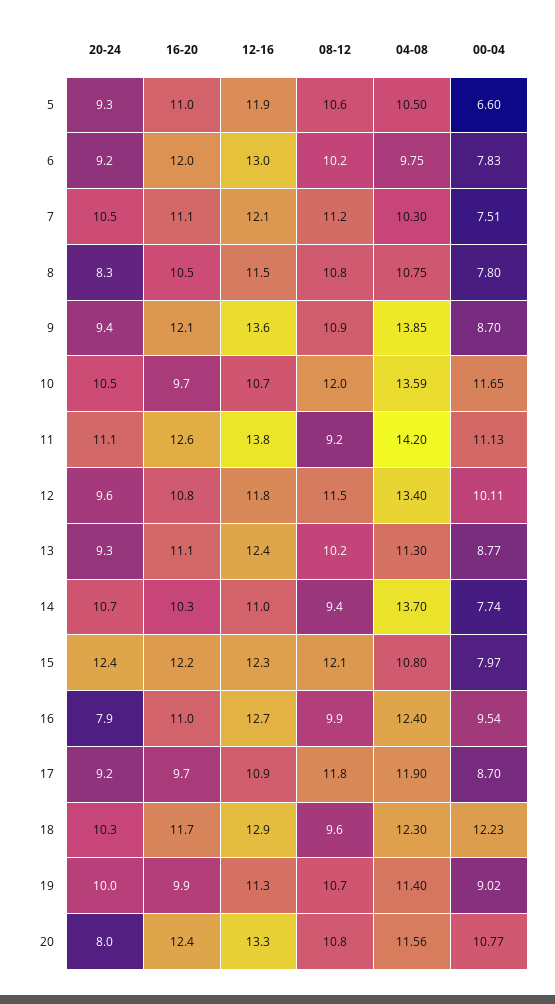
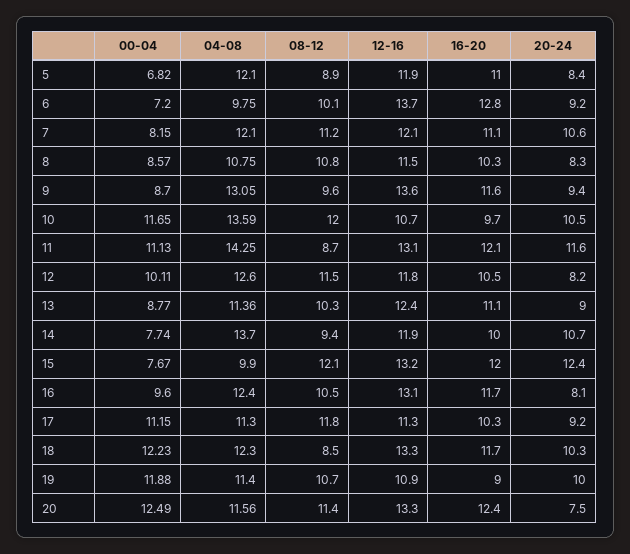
20-24, 5: 9.3 -> 8.4
08-12, 5: 10.6 -> 8.9
04-08, 5: 10.5 -> 12.1
00-04, 5: 6.6 -> 6.82
16-20, 6: 12 -> 12.8
12-16, 6: 13 -> 13.7
08-12, 6: 10.2 -> 10.1
00-04, 6: 7.83 -> 7.2
20-24, 7: 10.5 -> 10.6
04-08, 7: 10.3 -> 12.1
00-04, 7: 7.51 -> 8.15
16-20, 8: 10.5 -> 10.3
00-04, 8: 7.8 -> 8.57
16-20, 9: 12.1 -> 11.6
08-12, 9: 10.9 -> 9.6
04-08, 9: 13.85 -> 13.05
20-24, 11: 11.1 -> 11.6
16-20, 11: 12.6 -> 12.1
12-16, 11: 13.8 -> 13.1
08-12, 11: 9.2 -> 8.7
04-08, 11: 14.2 -> 14.25
20-24, 12: 9.6 -> 8.2
16-20, 12: 10.8 -> 10.5
04-08, 12: 13.4 -> 12.6
20-24, 13: 9.3 -> 9
08-12, 13: 10.2 -> 10.3
04-08, 13: 11.3 -> 11.36
16-20, 14: 10.3 -> 10
12-16, 14: 11 -> 11.9
16-20, 15: 12.2 -> 12
12-16, 15: 12.3 -> 13.2
04-08, 15: 10.8 -> 9.9
00-04, 15: 7.97 -> 7.67
20-24, 16: 7.9 -> 8.1
16-20, 16: 11 -> 11.7
12-16, 16: 12.7 -> 13.1
08-12, 16: 9.9 -> 10.5
00-04, 16: 9.54 -> 9.6
16-20, 17: 9.7 -> 10.3
12-16, 17: 10.9 -> 11.3
04-08, 17: 11.9 -> 11.3
00-04, 17: 8.7 -> 11.15
12-16, 18: 12.9 -> 13.3
08-12, 18: 9.6 -> 8.5
16-20, 19: 9.9 -> 9
12-16, 19: 11.3 -> 10.9
00-04, 19: 9.02 -> 11.88
20-24, 20: 8 -> 7.5
08-12, 20: 10.8 -> 11.4
00-04, 20: 10.77 -> 12.49

